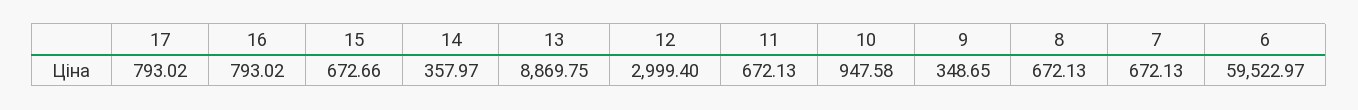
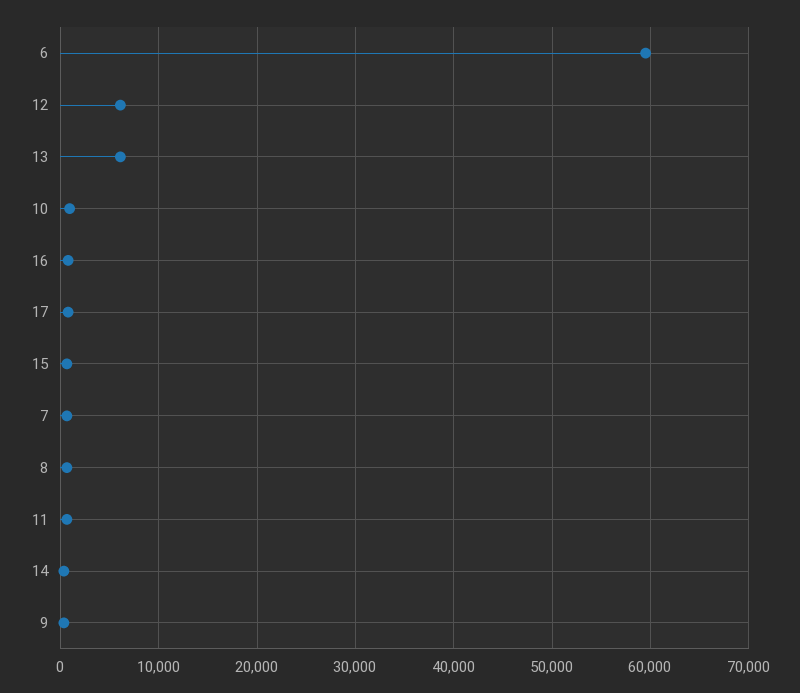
13: 8869.75 -> 6000
12: 2999.4 -> 6000

